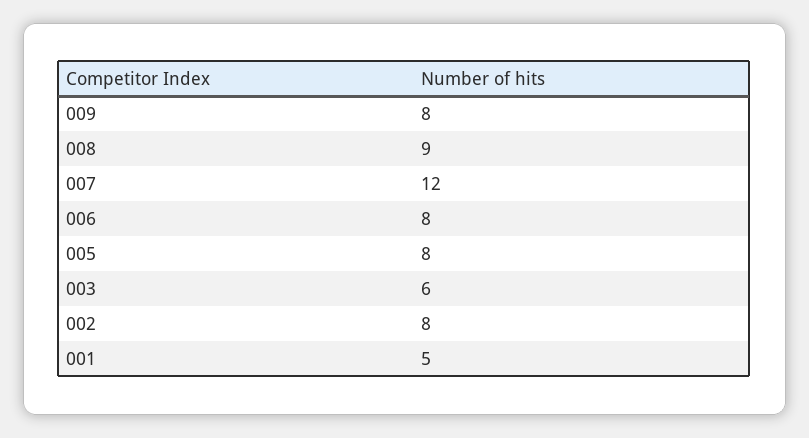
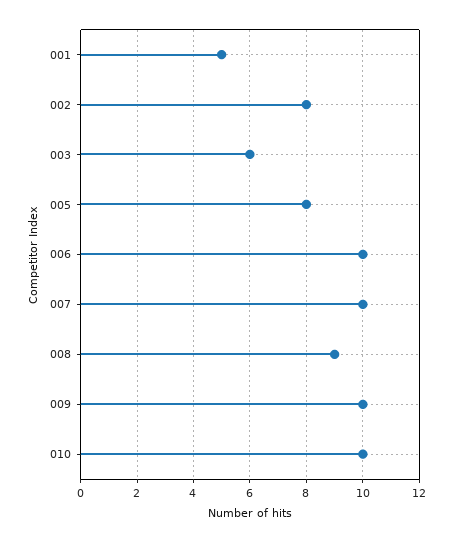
009: 8 -> 10
007: 12 -> 10
006: 8 -> 10
010: none -> 10

